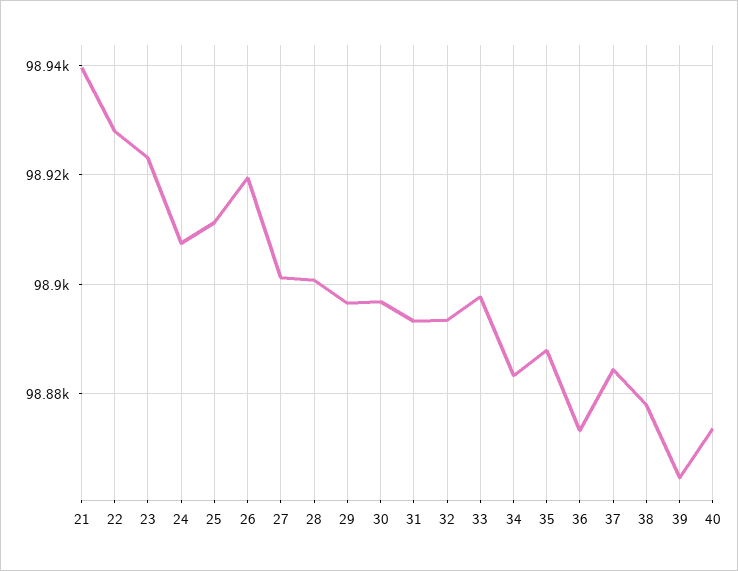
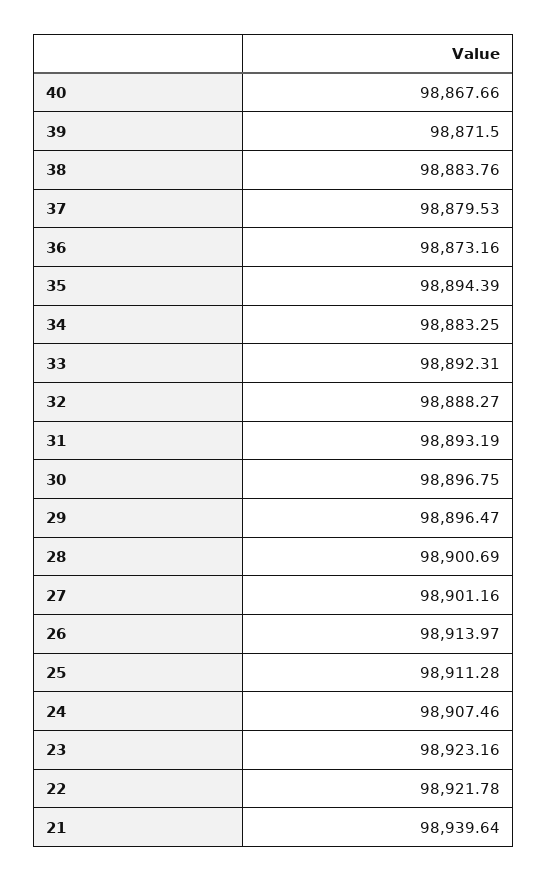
22: 98928 -> 98921.78
26: 98920 -> 98913.97
32: 98894 -> 98888.27
33: 98898 -> 98892.31
35: 98888 -> 98894.39
37: 98884 -> 98879.53
38: 98878 -> 98883.76
39: 98864 -> 98871.5
40: 98874 -> 98867.66

